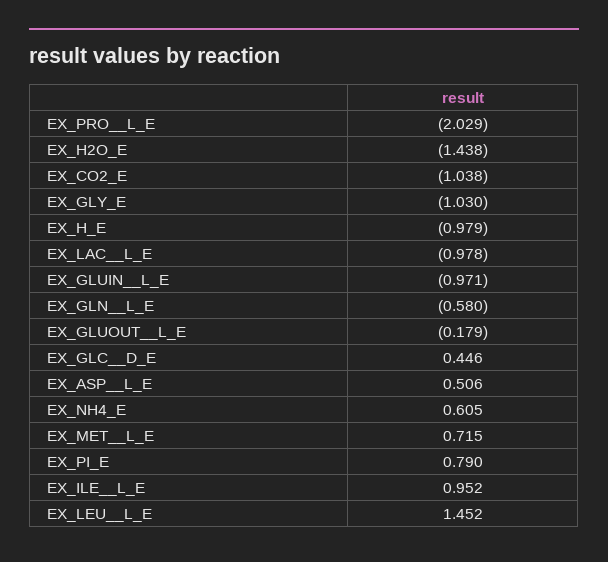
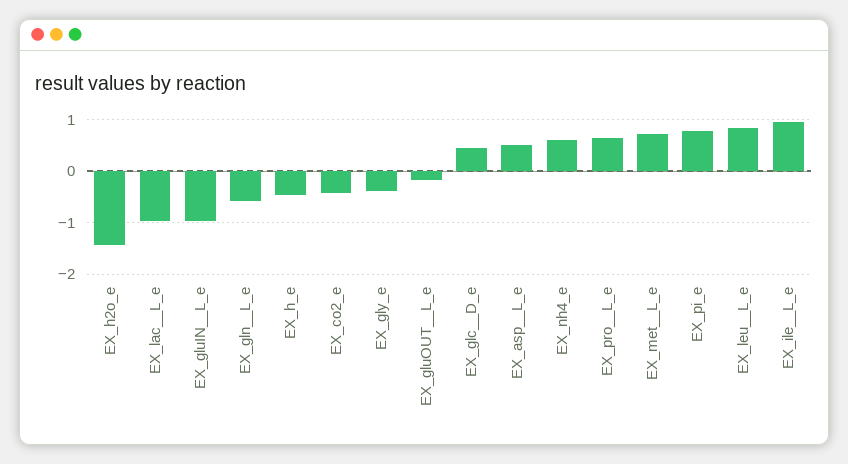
EX_PRO__L_E: -2.029 -> 0.6
EX_CO2_E: -1.038 -> -0.4
EX_GLY_E: -1.03 -> -0.4
EX_H_E: -0.979 -> -0.4
EX_LEU__L_E: 1.452 -> 0.8

